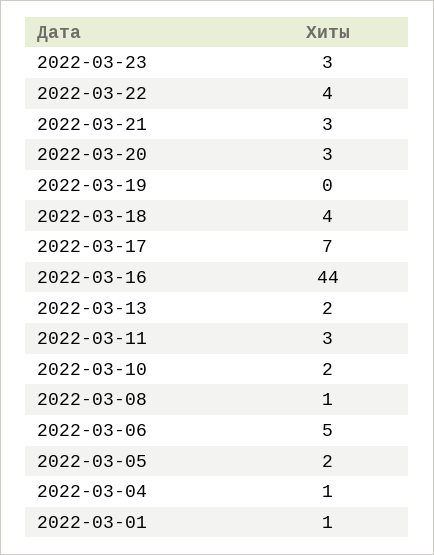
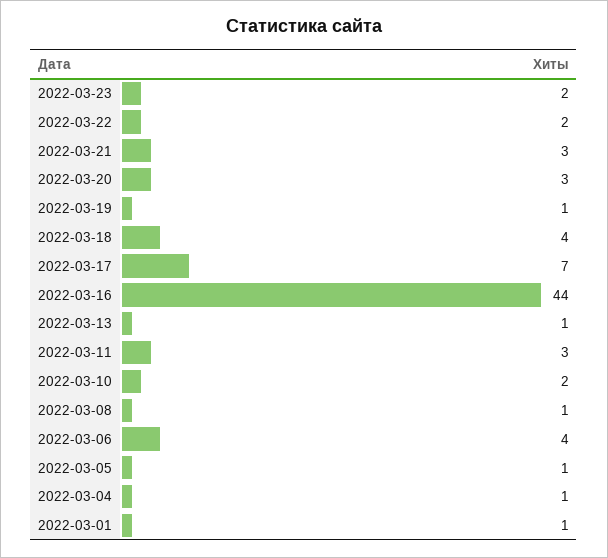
2022-03-23: 3 -> 2
2022-03-22: 4 -> 2
2022-03-19: 0 -> 1
2022-03-13: 2 -> 1
2022-03-06: 5 -> 4
2022-03-05: 2 -> 1

